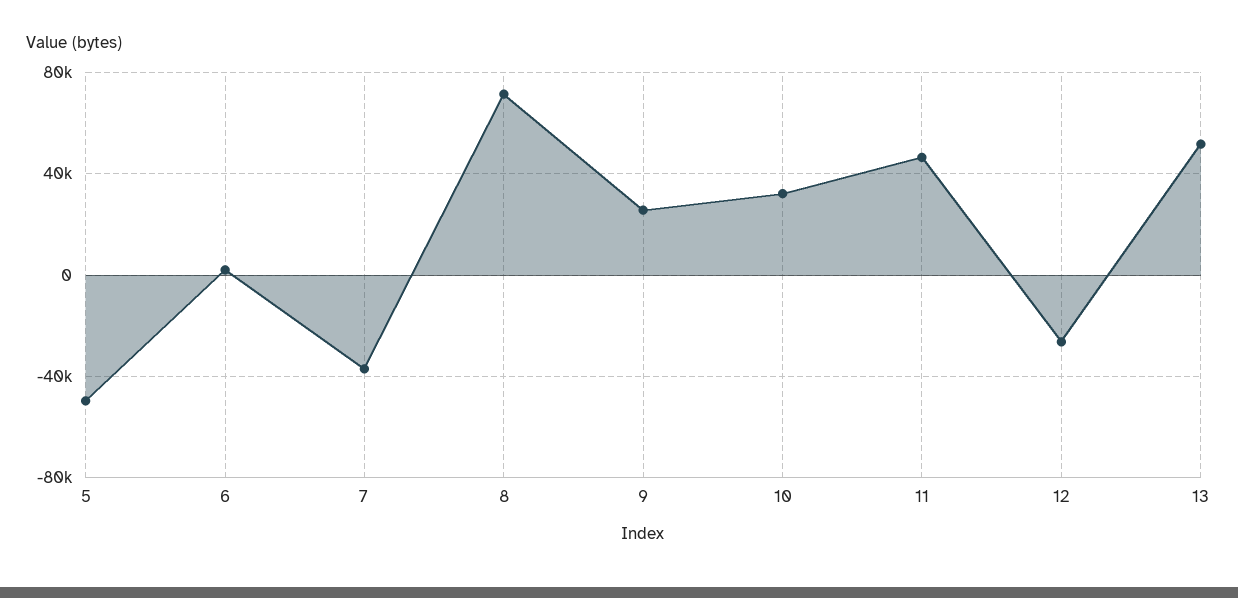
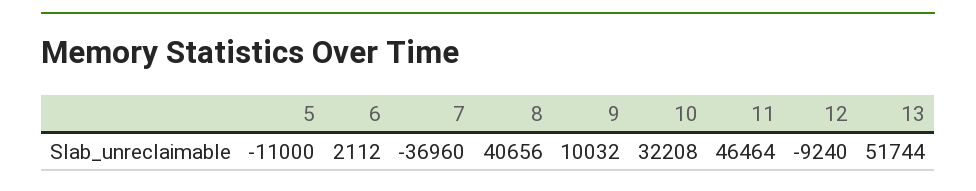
5: -50000 -> -11000
8: 70000 -> 40656
9: 25000 -> 10032
12: -25000 -> -9240

